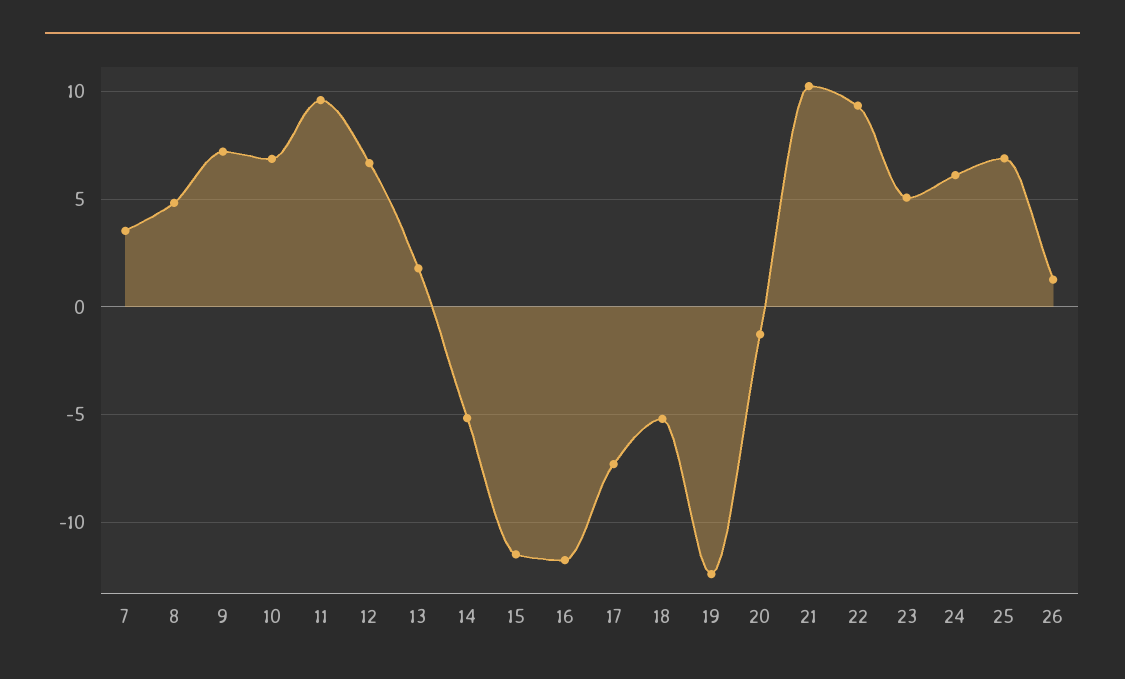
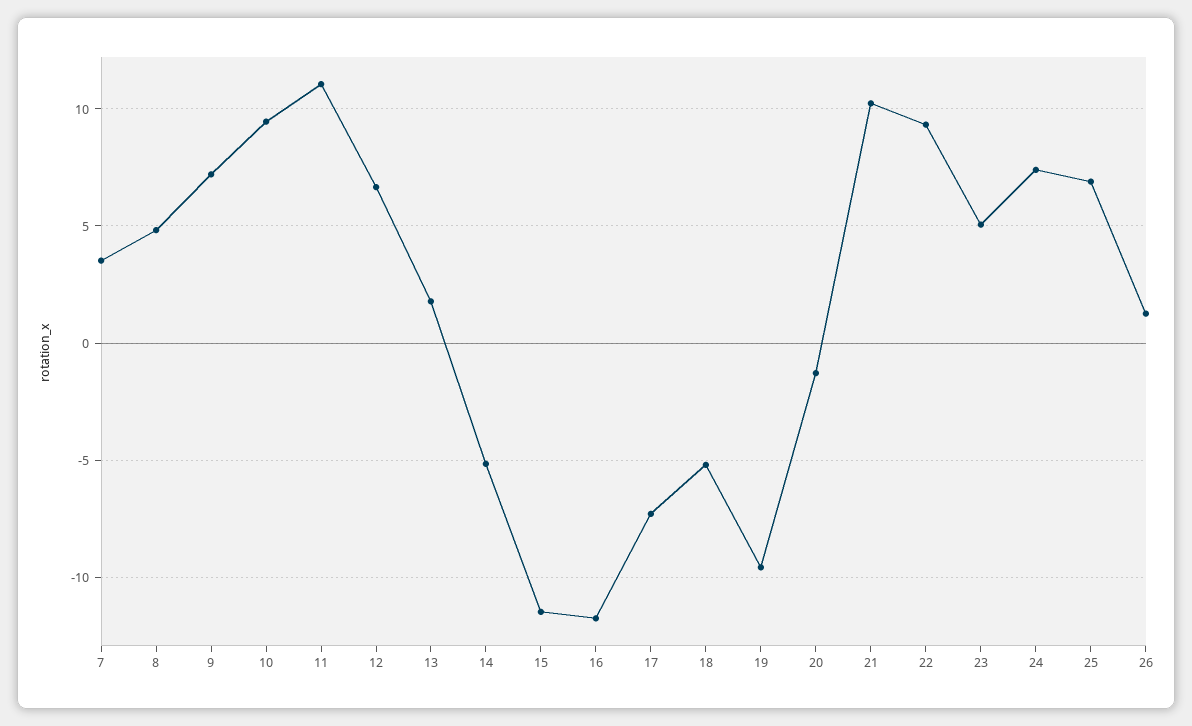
10: 7 -> 9.5
11: 9.5 -> 11
19: -12.5 -> -9.5
24: 6 -> 7.5

